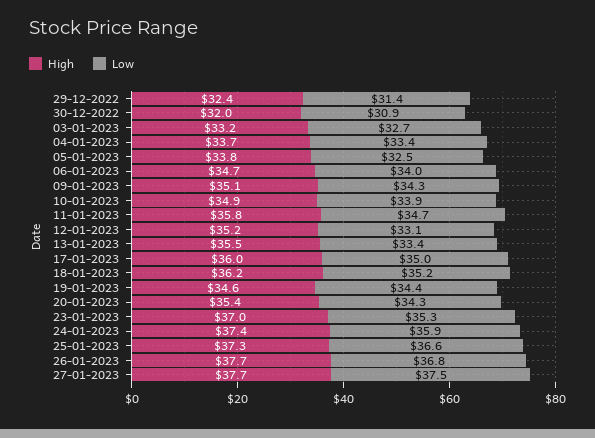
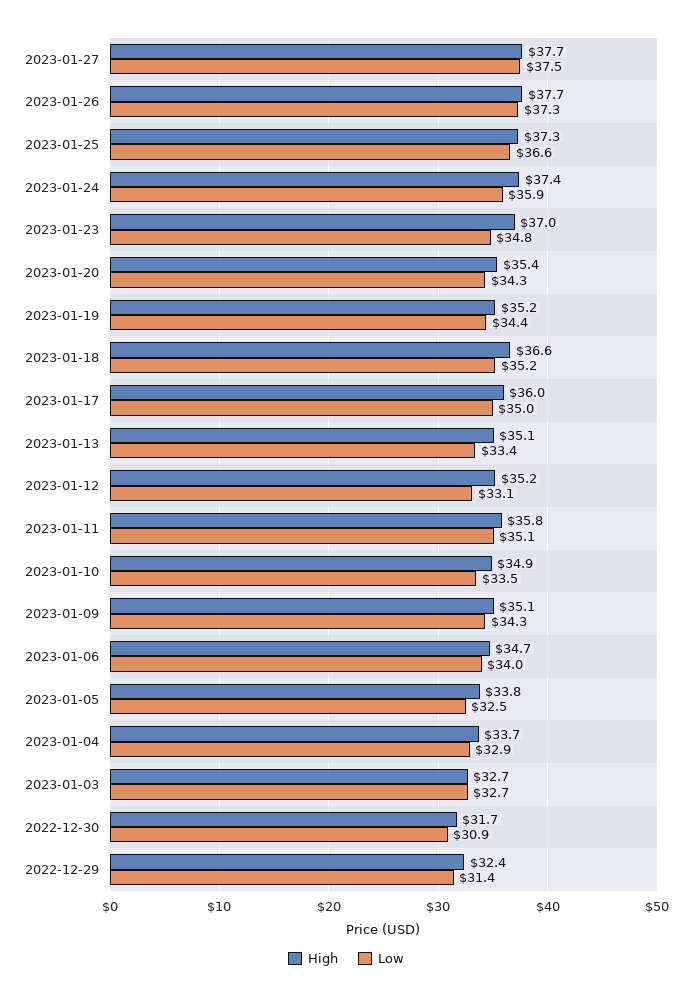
High, 30-12-2022: 32 -> 31.7
High, 03-01-2023: 33.2 -> 32.7
Low, 04-01-2023: 33.4 -> 32.9
Low, 10-01-2023: 33.9 -> 33.5
Low, 11-01-2023: 34.7 -> 35.1
High, 13-01-2023: 35.5 -> 35.1
High, 18-01-2023: 36.2 -> 36.6
High, 19-01-2023: 34.6 -> 35.2
Low, 23-01-2023: 35.3 -> 34.8
Low, 26-01-2023: 36.8 -> 37.3

